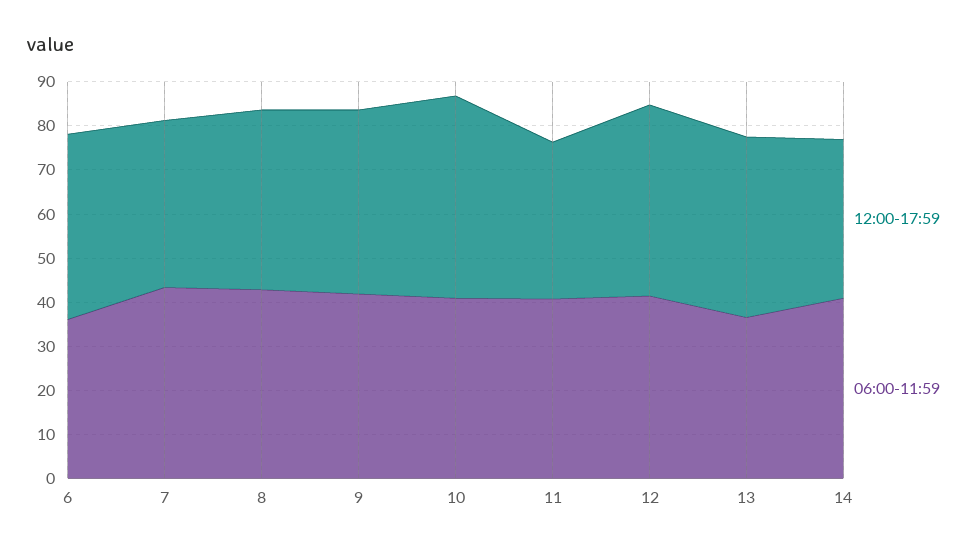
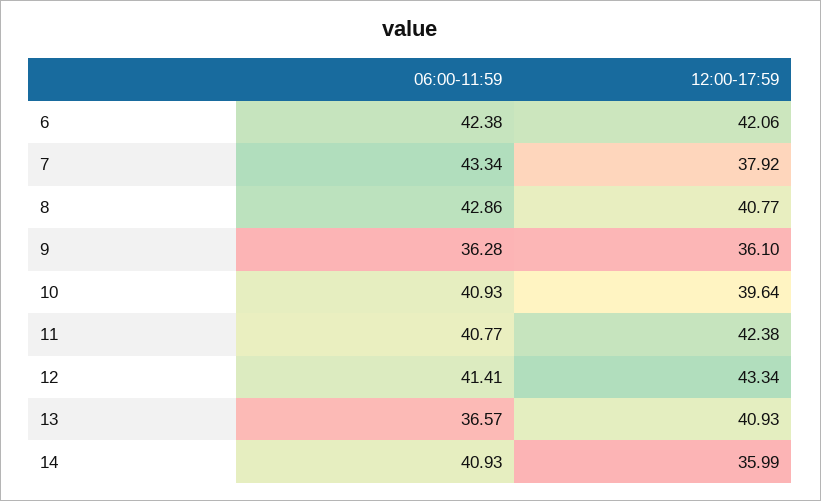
06:00-11:59, 6: 36 -> 42.38
12:00-17:59, 9: 42 -> 36.1
06:00-11:59, 9: 42 -> 36.28
12:00-17:59, 10: 46 -> 39.64
12:00-17:59, 11: 36 -> 42.38

